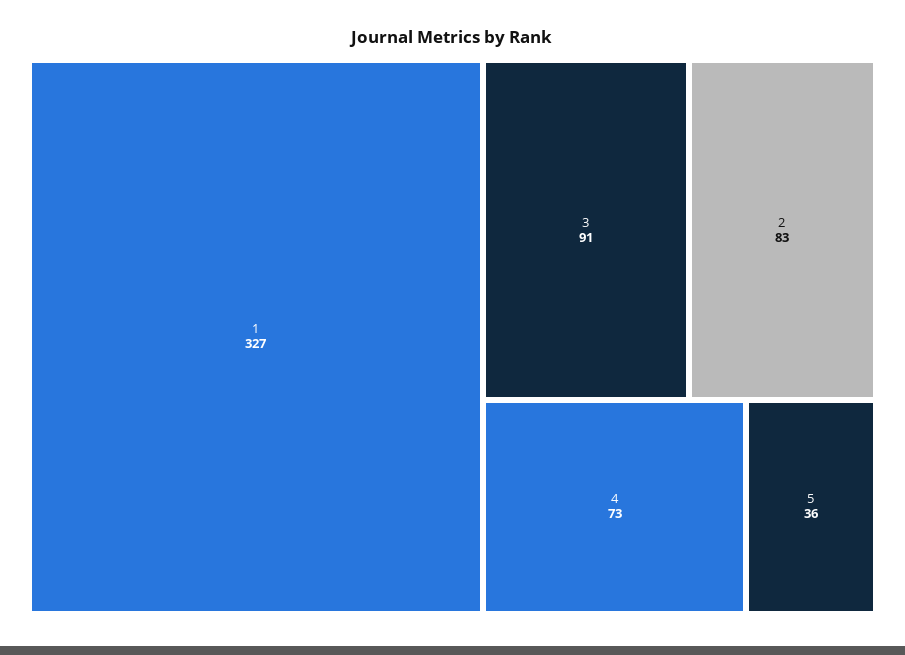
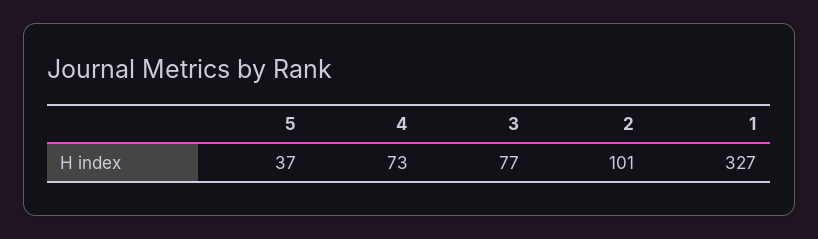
3: 91 -> 77
2: 83 -> 101
5: 36 -> 37

